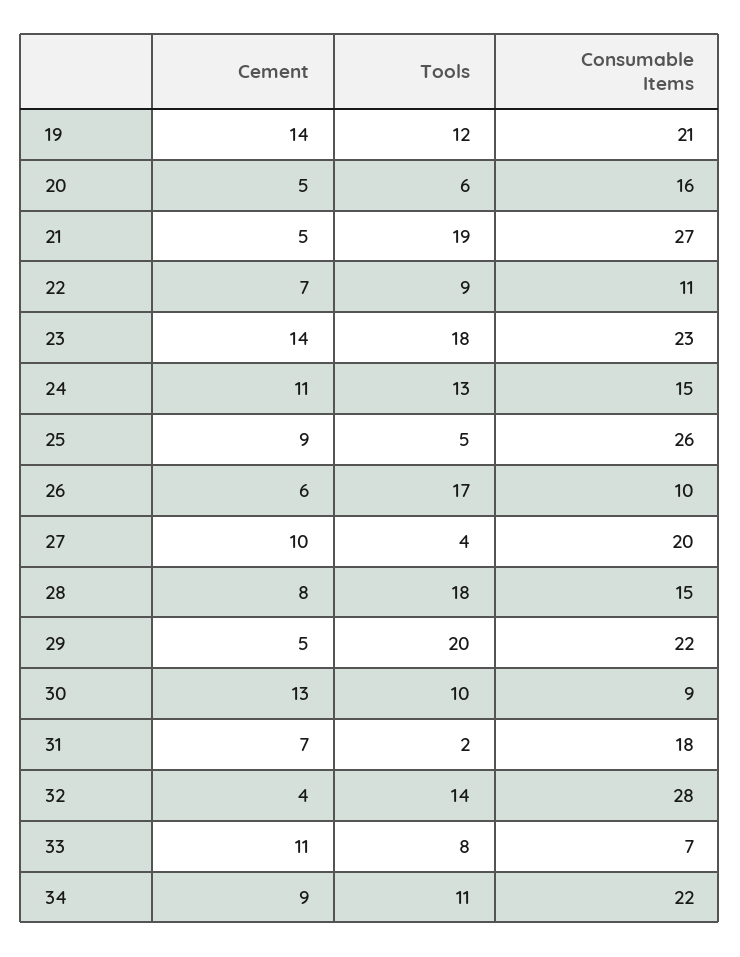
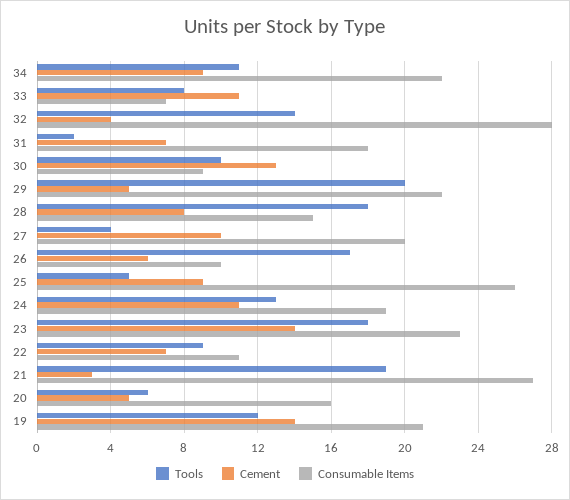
Cement, 21: 5 -> 3
Consumable Items, 24: 15 -> 19

